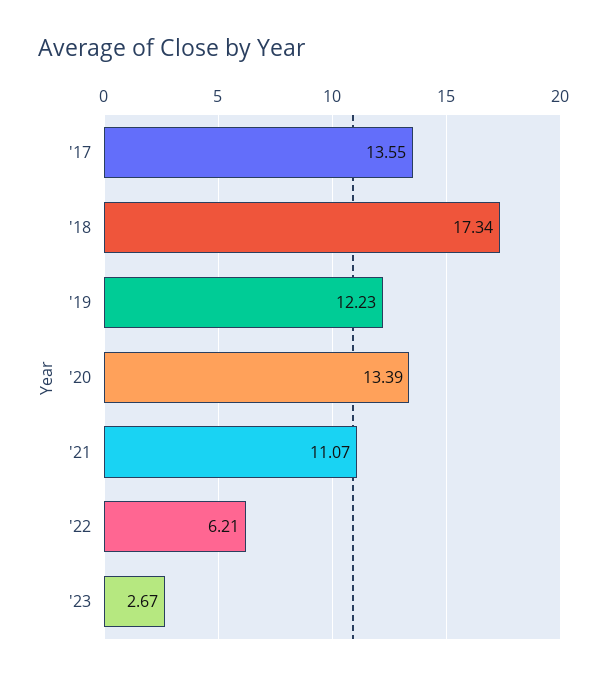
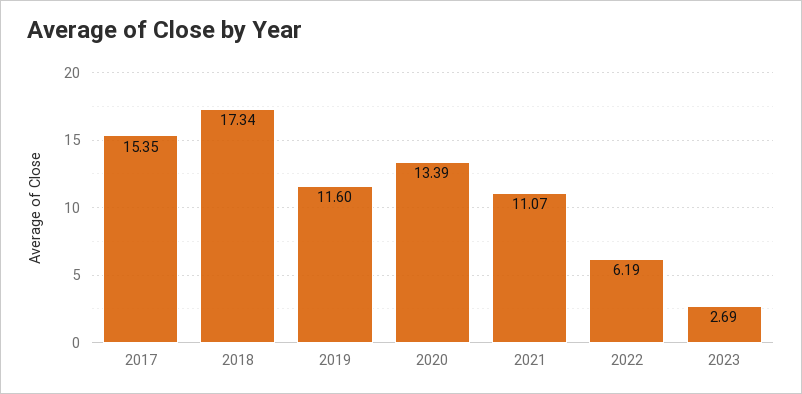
'17: 13.55 -> 15.35
'19: 12.23 -> 11.6
'22: 6.21 -> 6.19
'23: 2.67 -> 2.69

